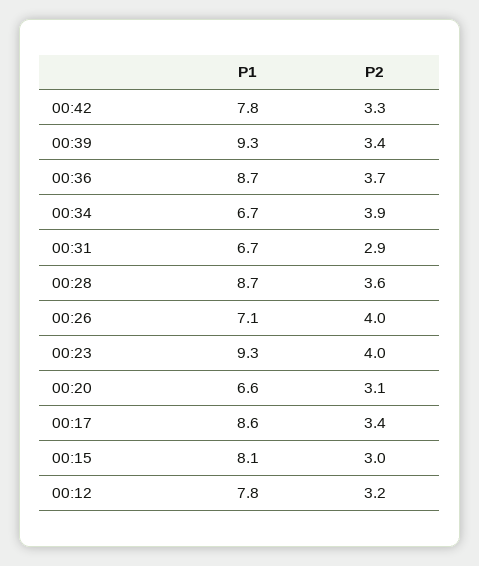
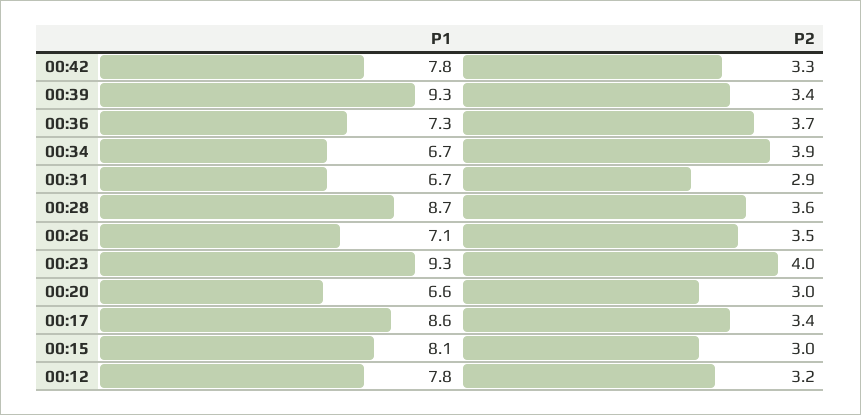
P1, 00:36: 8.7 -> 7.3
P2, 00:26: 4 -> 3.5
P2, 00:20: 3.1 -> 3

